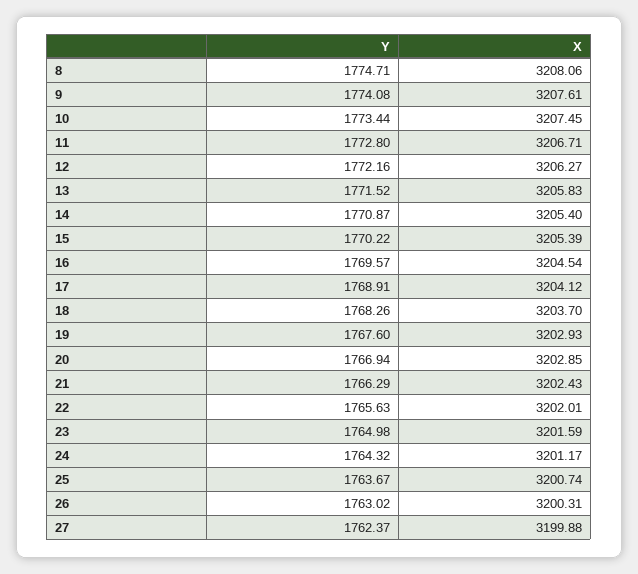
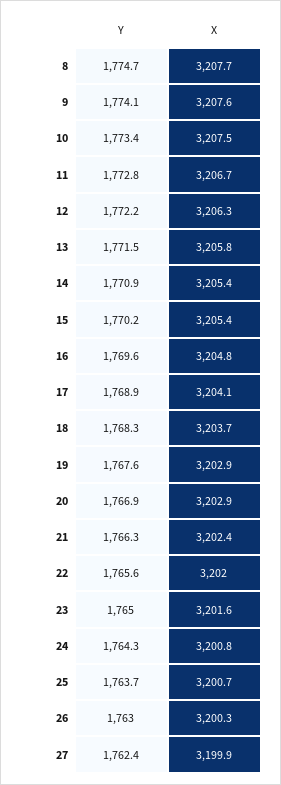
X, 8: 3208.06 -> 3207.7
X, 16: 3204.54 -> 3204.8
X, 24: 3201.17 -> 3200.8

